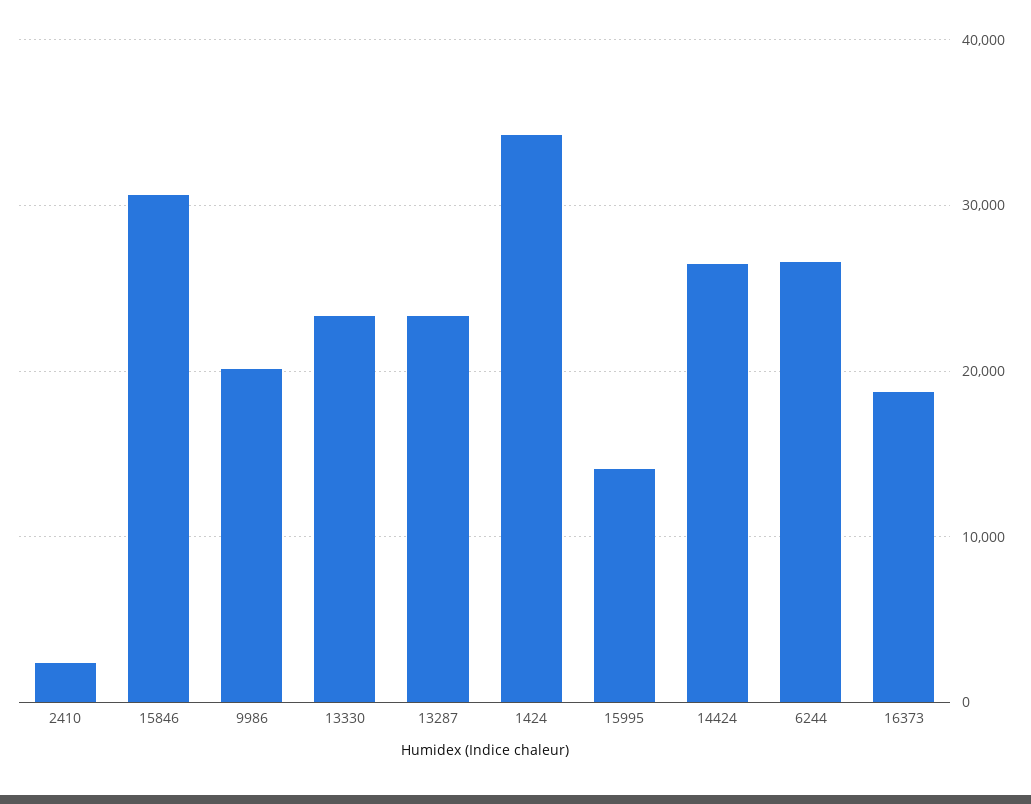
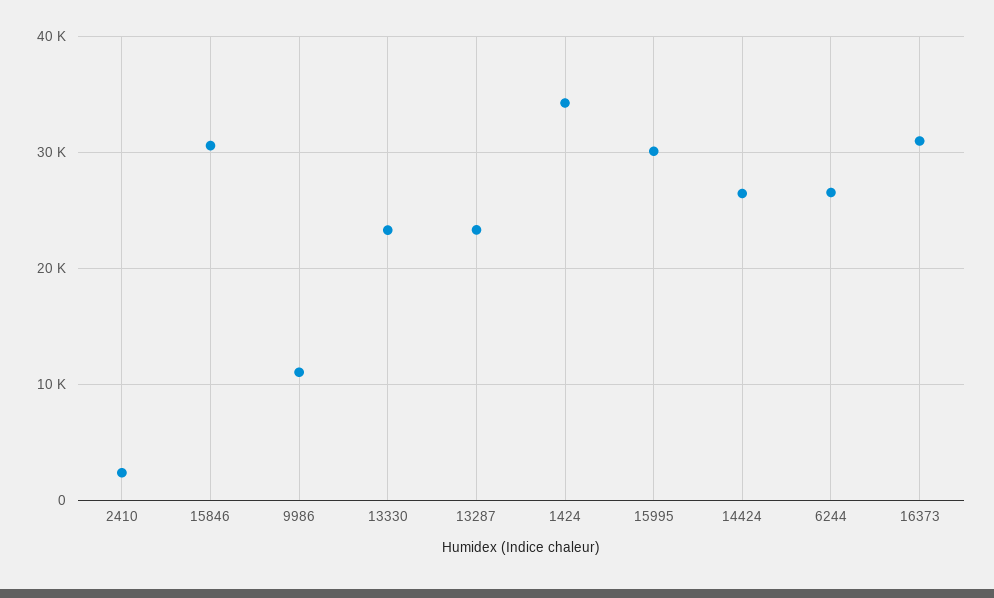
9986: 20000 -> 11000
15995: 14000 -> 30000
16373: 19000 -> 31000

